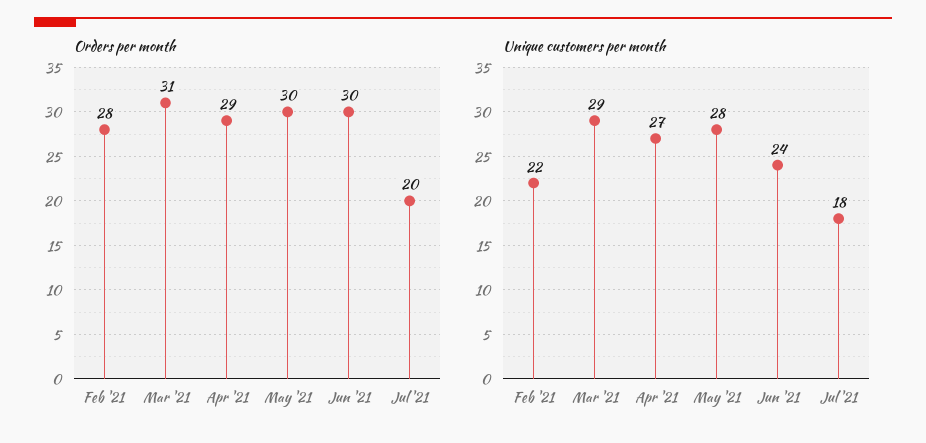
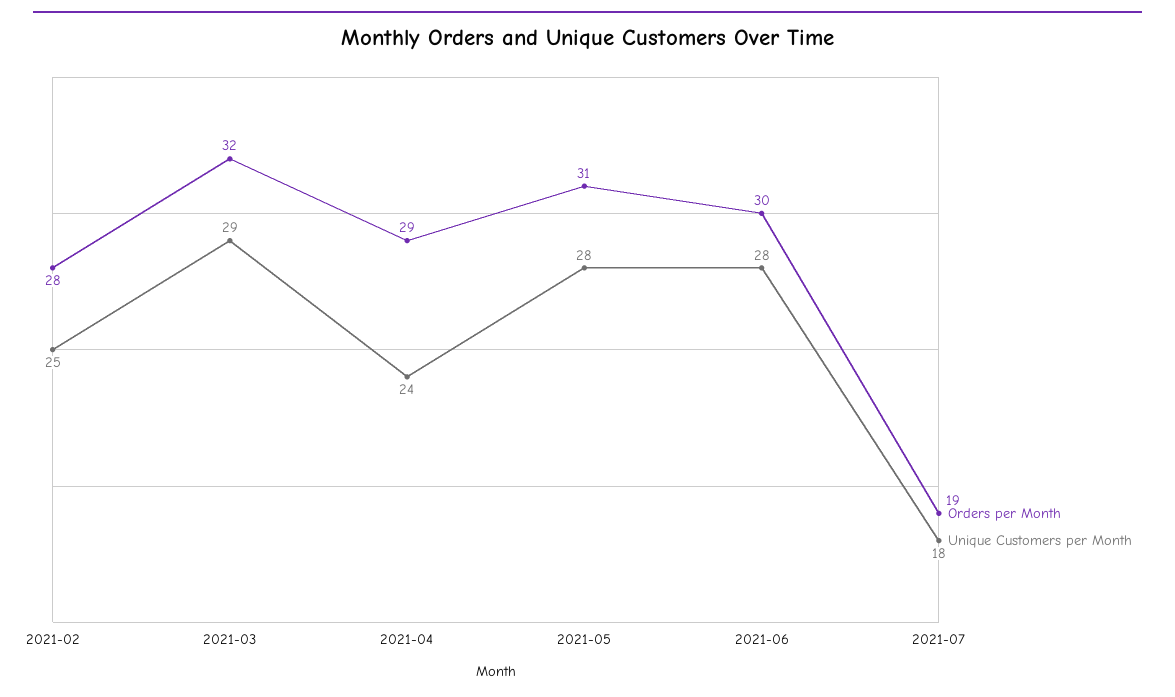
Orders per month, Mar '21: 31 -> 32
Orders per month, May '21: 30 -> 31
Orders per month, Jul '21: 20 -> 19
Unique customers per month, Feb '21: 22 -> 25
Unique customers per month, Apr '21: 27 -> 24
Unique customers per month, Jun '21: 24 -> 28

